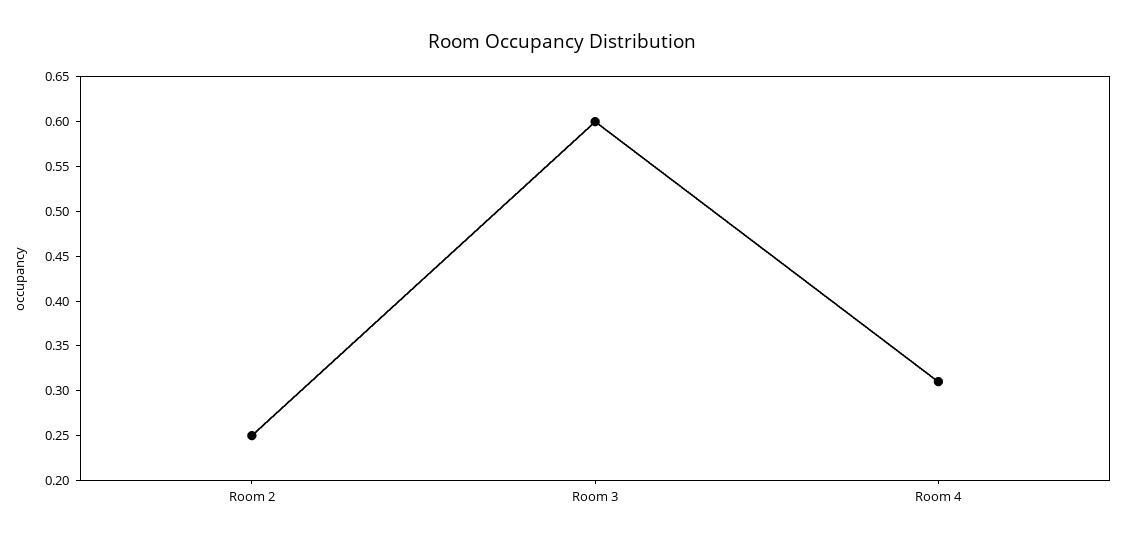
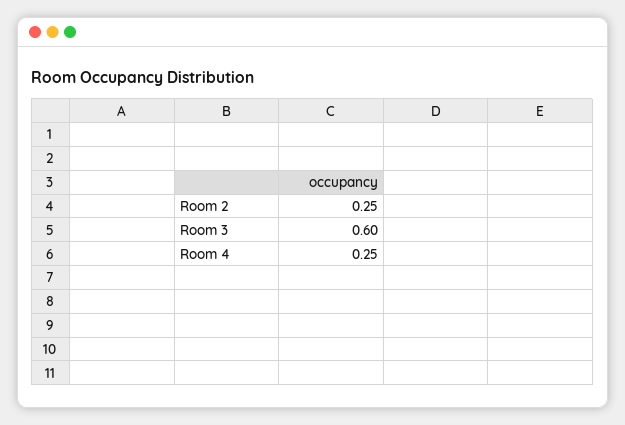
Room 4: 0.31 -> 0.25

